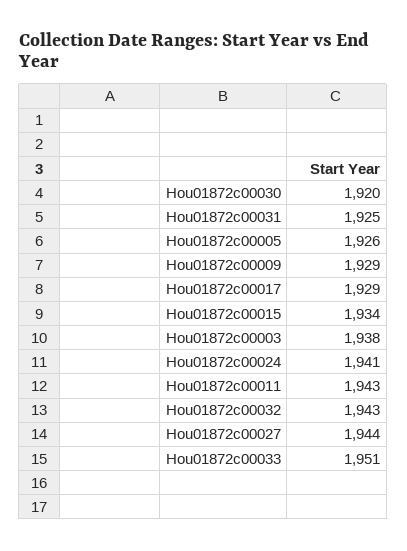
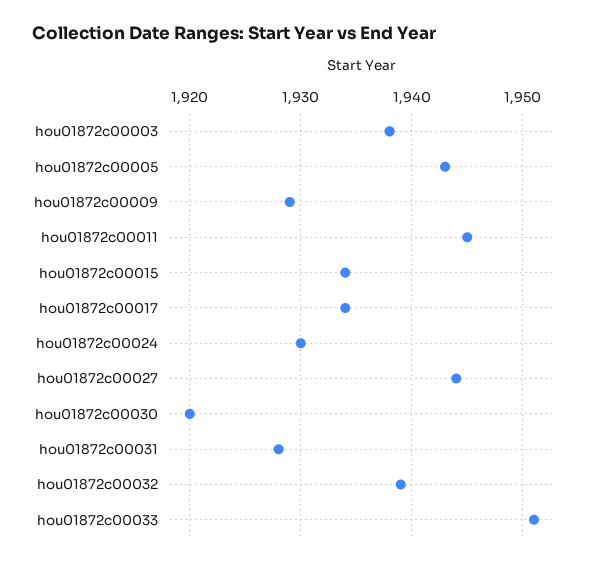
Hou01872c00031: 1925 -> 1928
Hou01872c00005: 1926 -> 1943
Hou01872c00017: 1929 -> 1934
Hou01872c00024: 1941 -> 1930
Hou01872c00011: 1943 -> 1945
Hou01872c00032: 1943 -> 1939

